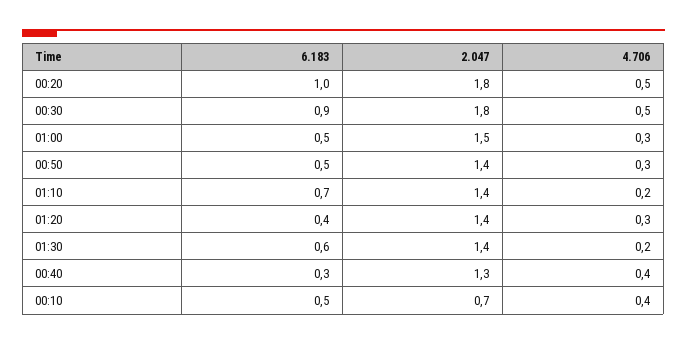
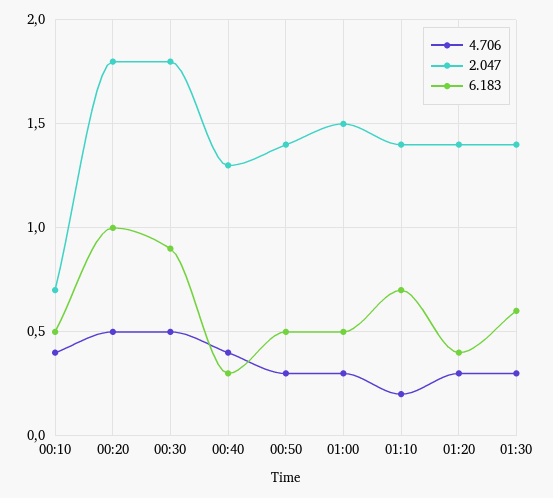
4.706, 01:30: 0.2 -> 0.3

